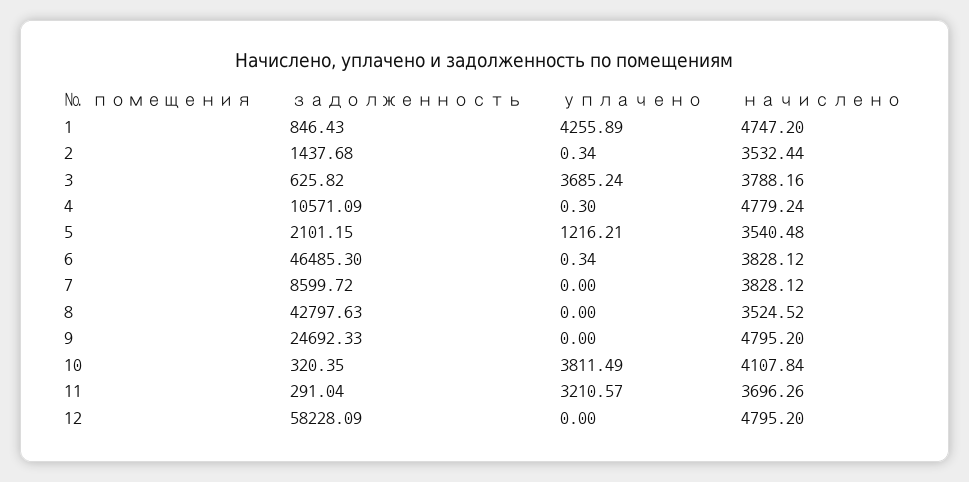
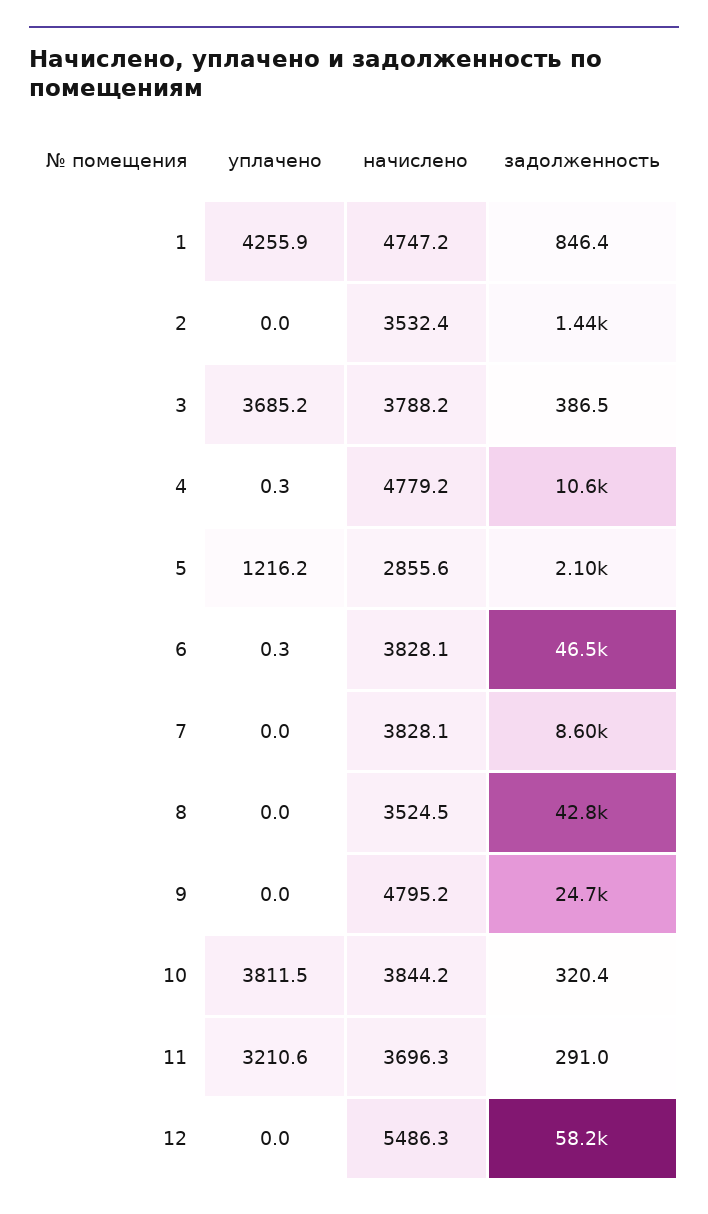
уплачено, 2: 0.34 -> 0
задолженность, 3: 625.82 -> 386.5
начислено, 5: 3540.48 -> 2855.6
начислено, 10: 4107.84 -> 3844.2
начислено, 12: 4795.2 -> 5486.3

